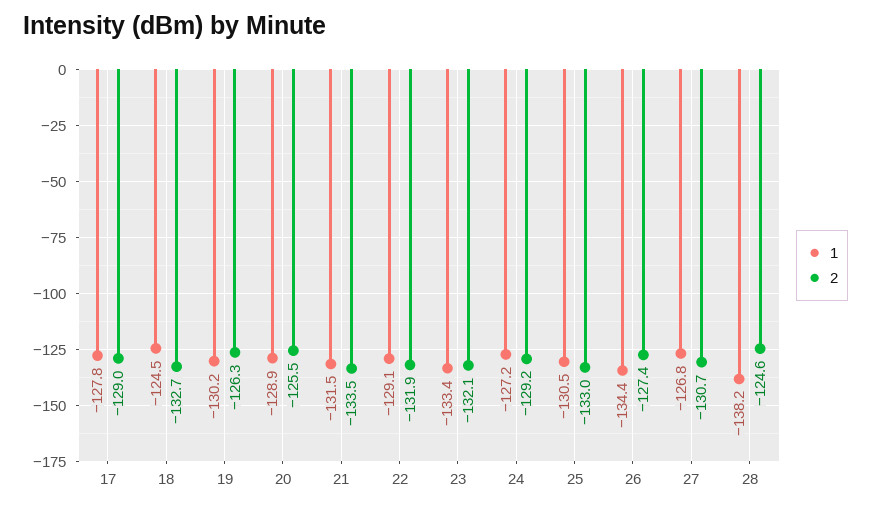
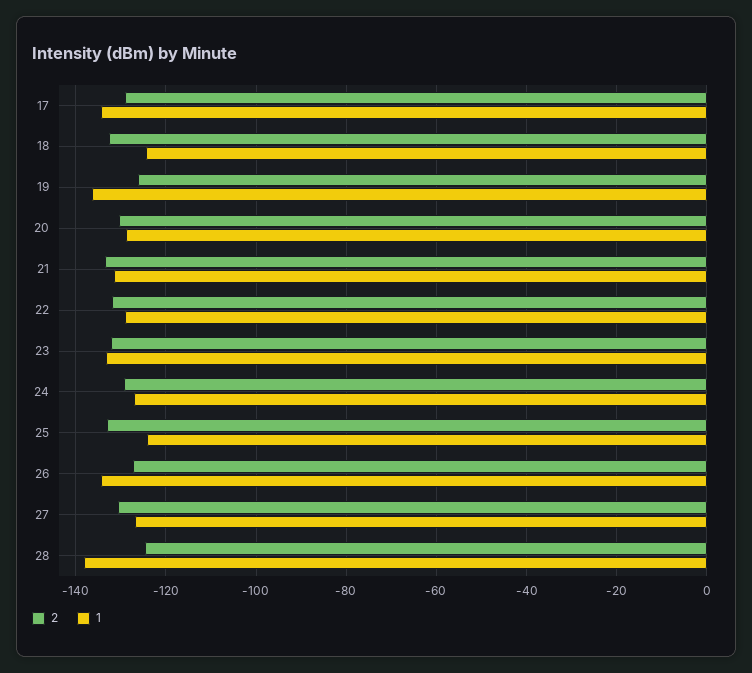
1, 17: -127.8 -> -134
1, 19: -130.2 -> -136
2, 20: -125.5 -> -130
1, 25: -130.5 -> -124

